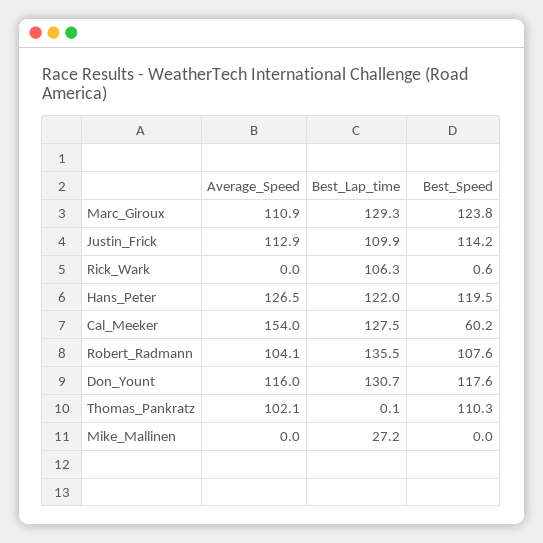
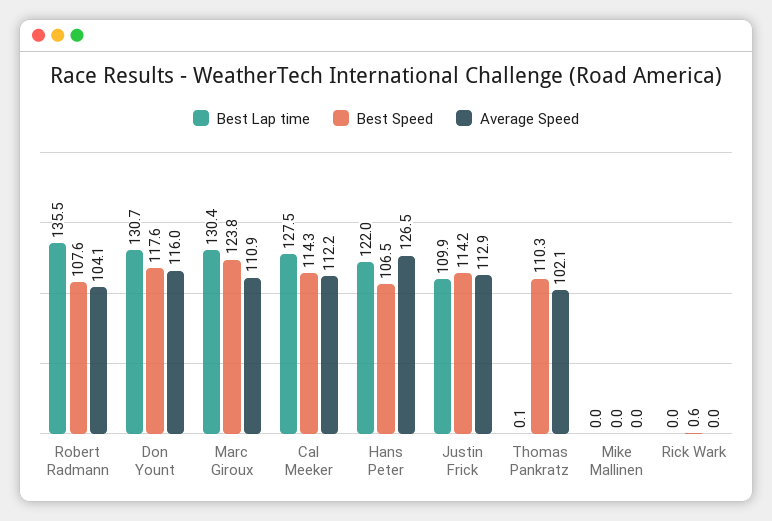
Best_Lap_time, Marc_Giroux: 129.3 -> 130.4
Best_Lap_time, Rick_Wark: 106.3 -> 0
Best_Speed, Hans_Peter: 119.5 -> 106.5
Average_Speed, Cal_Meeker: 154 -> 112.2
Best_Speed, Cal_Meeker: 60.2 -> 114.3
Best_Lap_time, Mike_Mallinen: 27.2 -> 0

